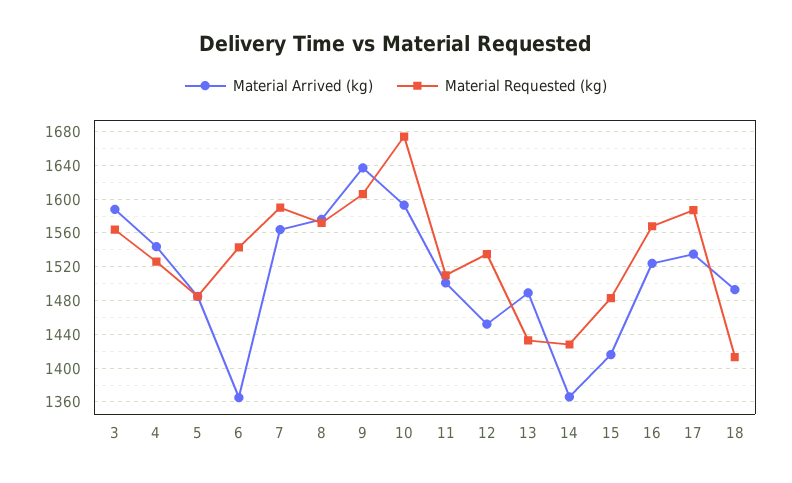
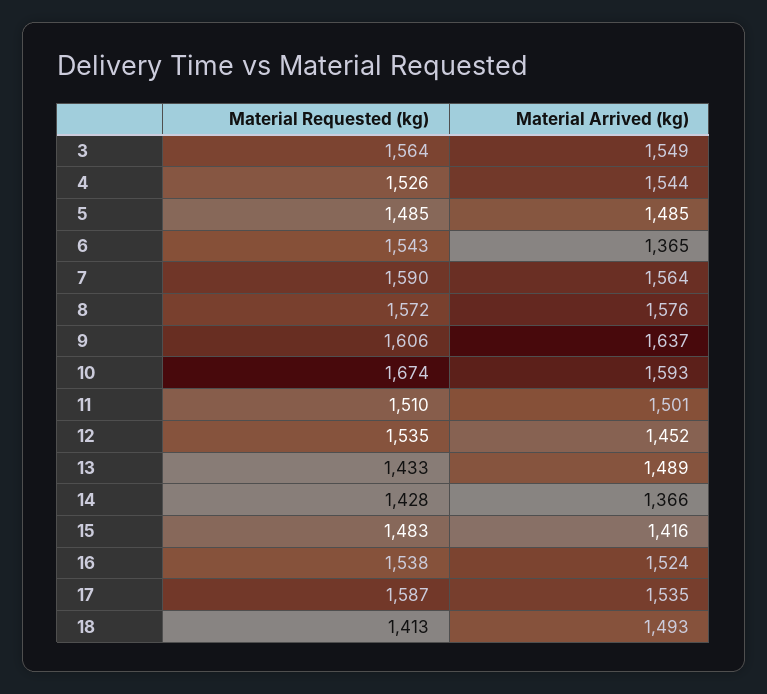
Material Arrived (kg), 3: 1590 -> 1549
Material Requested (kg), 16: 1570 -> 1538

